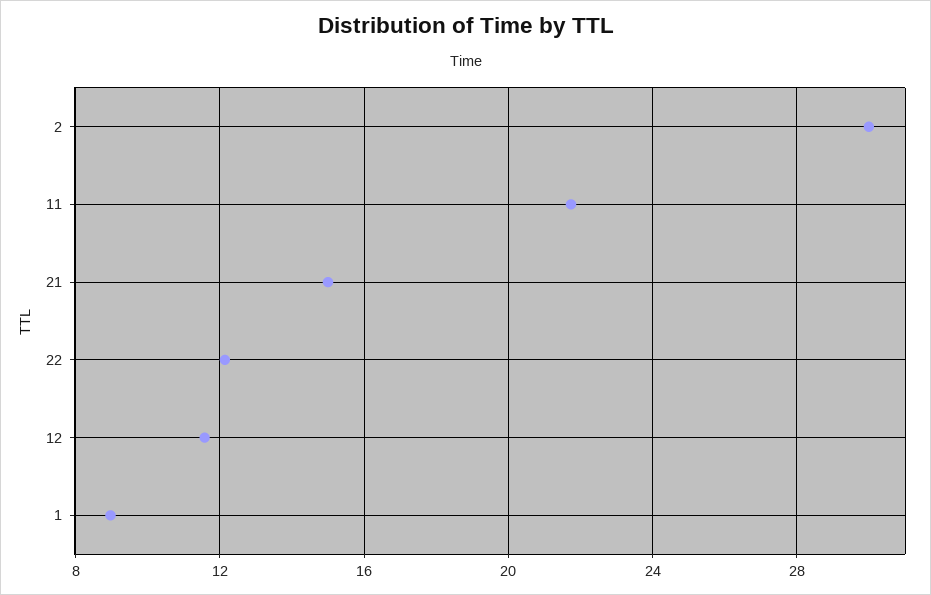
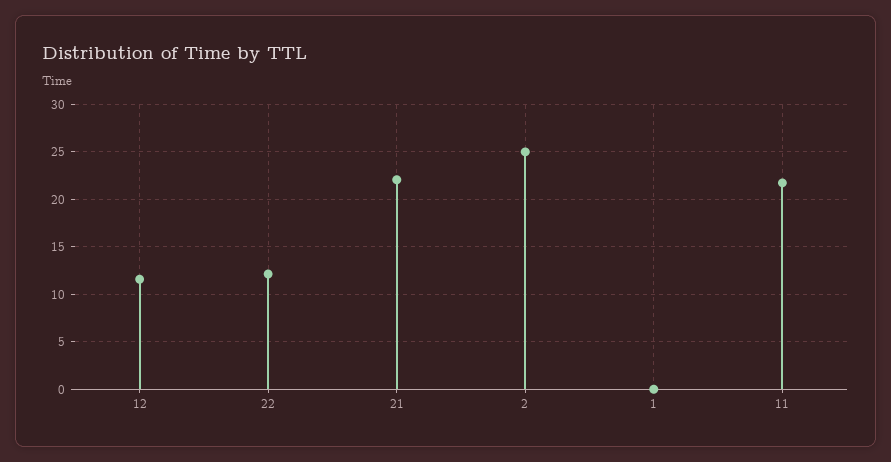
2: 30 -> 25
21: 15 -> 22
1: 9 -> 0

